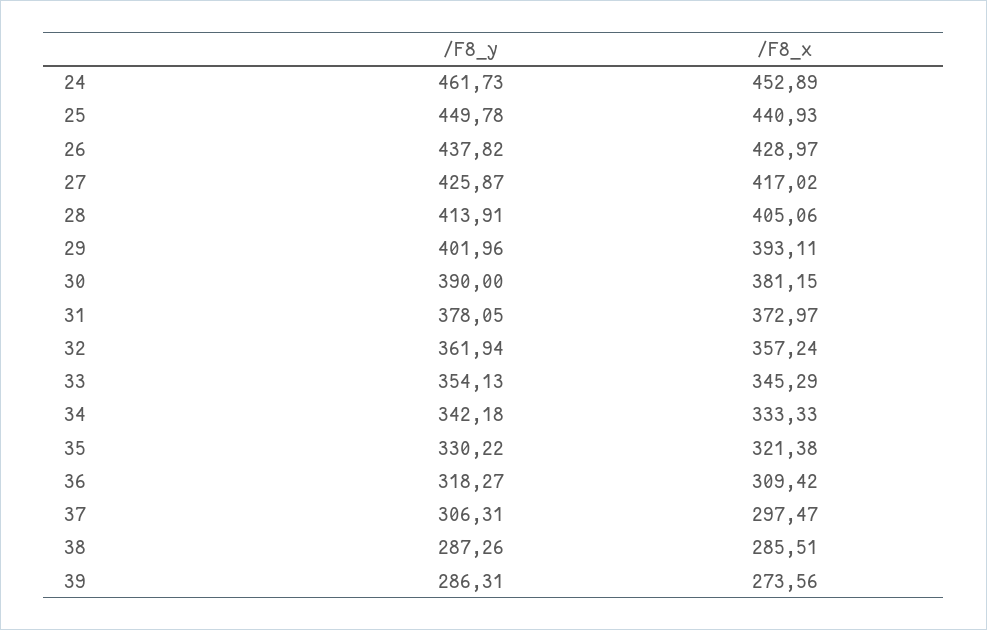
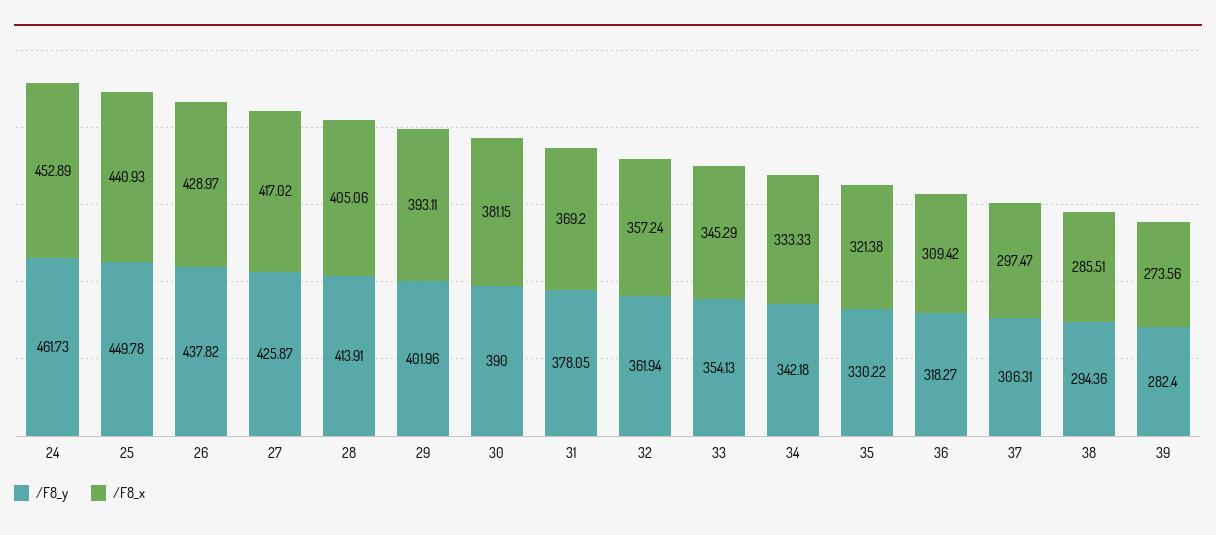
/F8_x, 31: 372.97 -> 369.2
/F8_y, 38: 287.26 -> 294.36
/F8_y, 39: 286.31 -> 282.4

